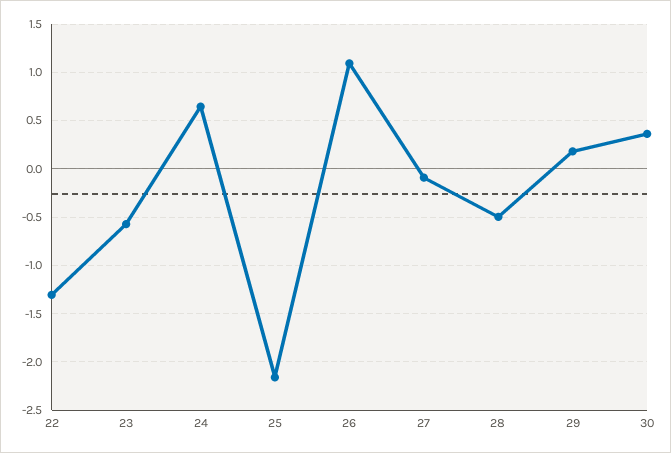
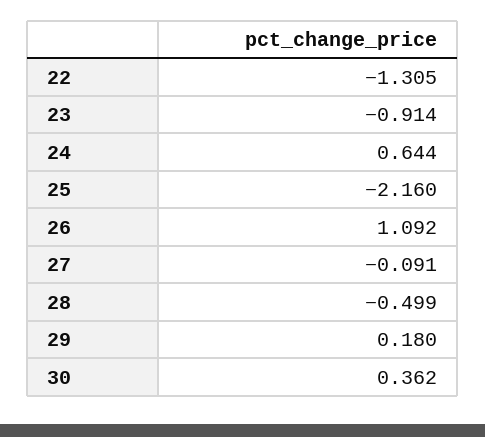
23: -0.6 -> -0.914

